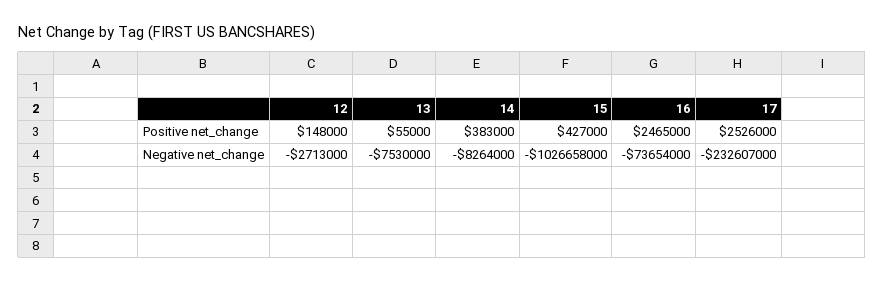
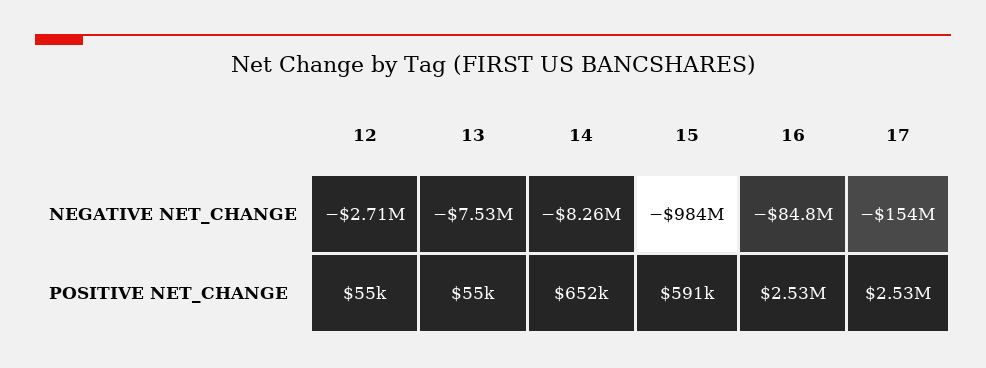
12, Positive net_change: 148000 -> 55000
14, Positive net_change: 383000 -> 652000
15, Positive net_change: 427000 -> 591000
16, Positive net_change: 2465000 -> 2530000
15, Negative net_change: -1026658000 -> -984000000
16, Negative net_change: -73654000 -> -84800000
17, Negative net_change: -232607000 -> -154000000

